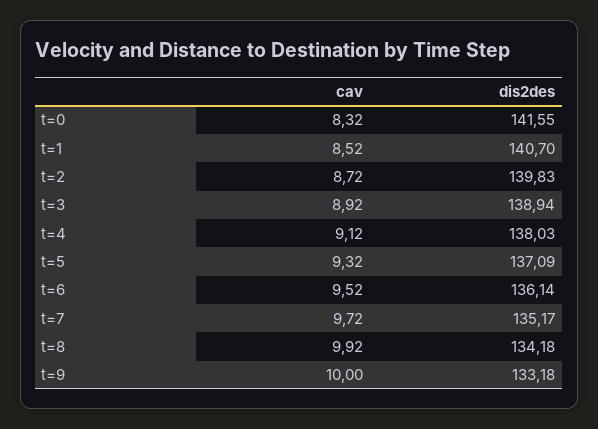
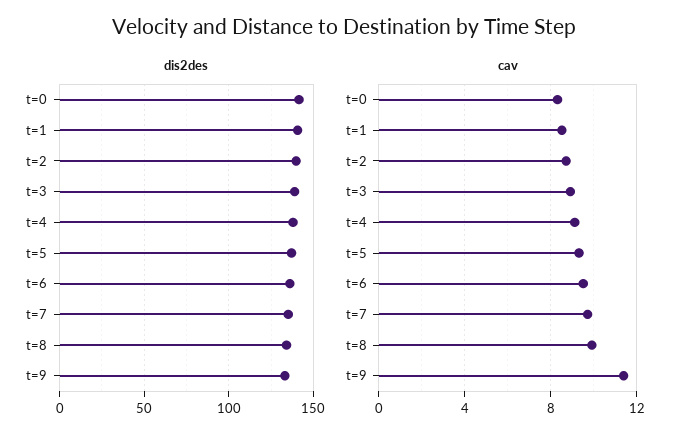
cav, t=9: 10 -> 11.5

